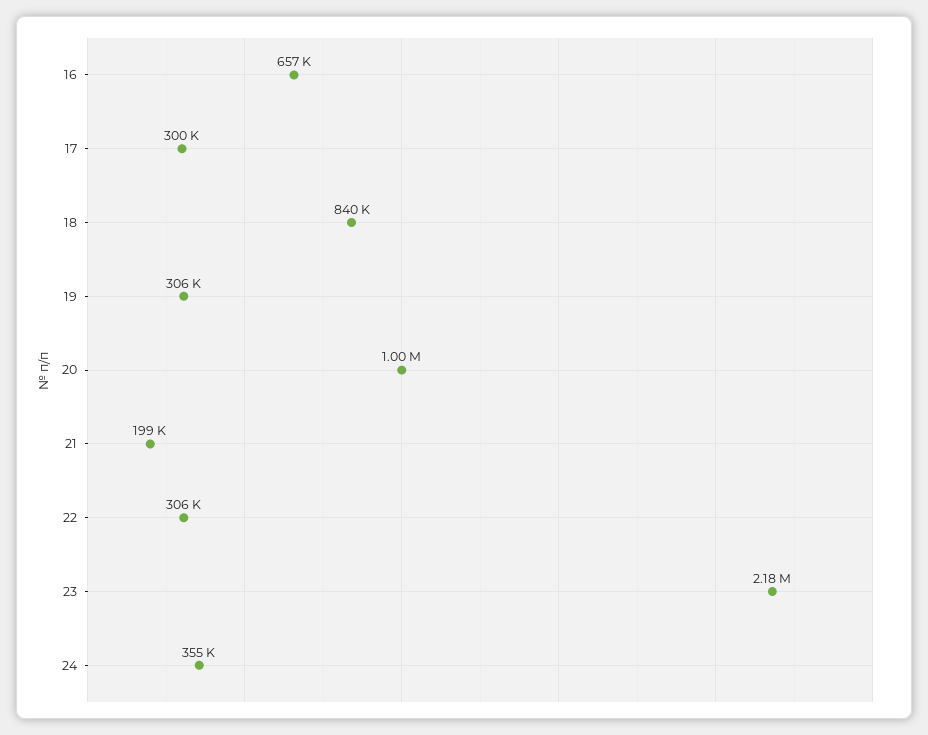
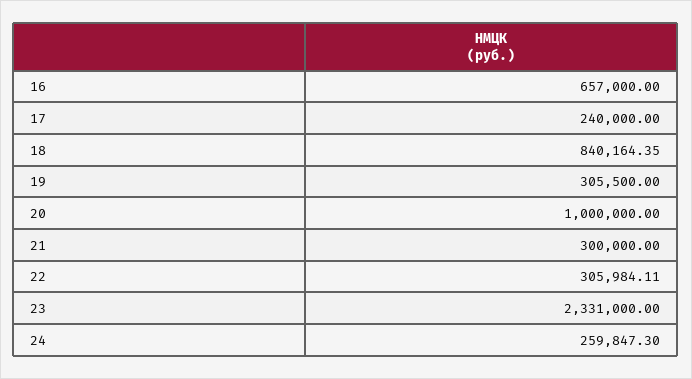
17: 300000 -> 240000
21: 199000 -> 300000
23: 2180000 -> 2331000
24: 355000 -> 259847.3

